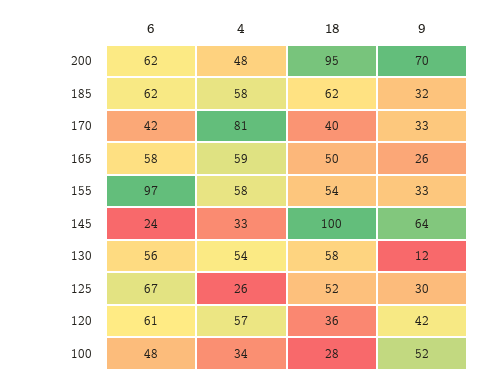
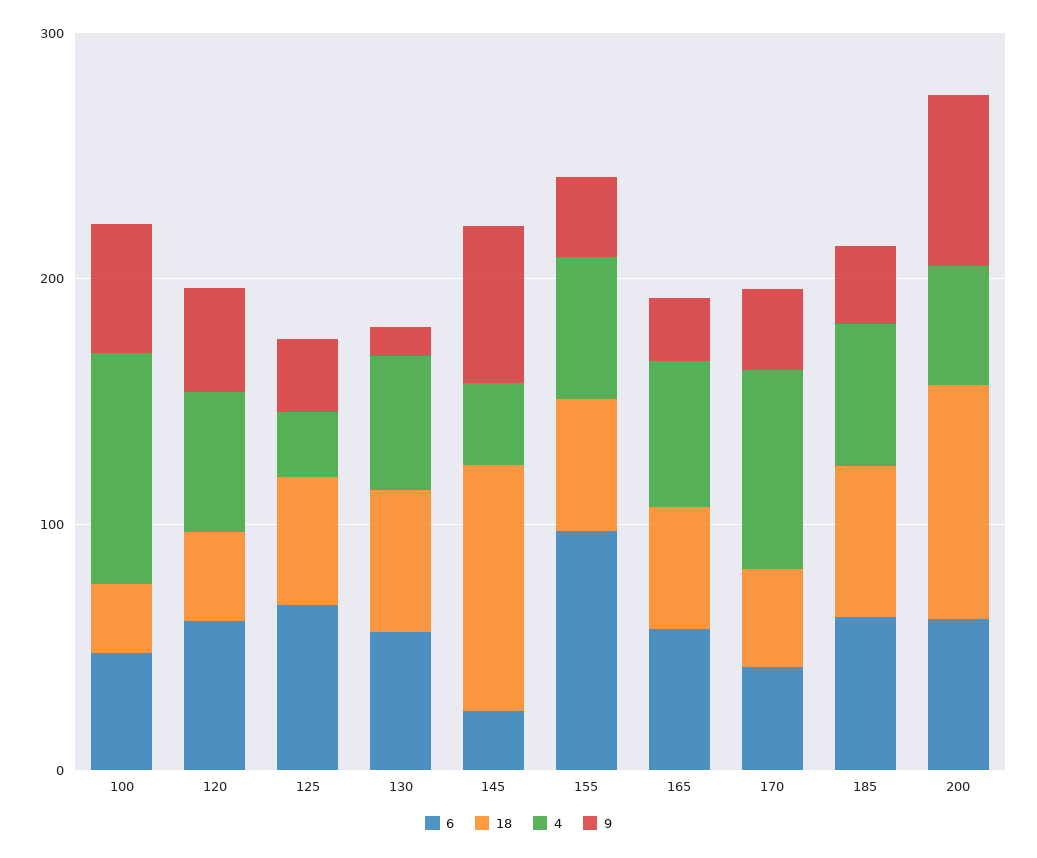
4, 100: 34 -> 100

